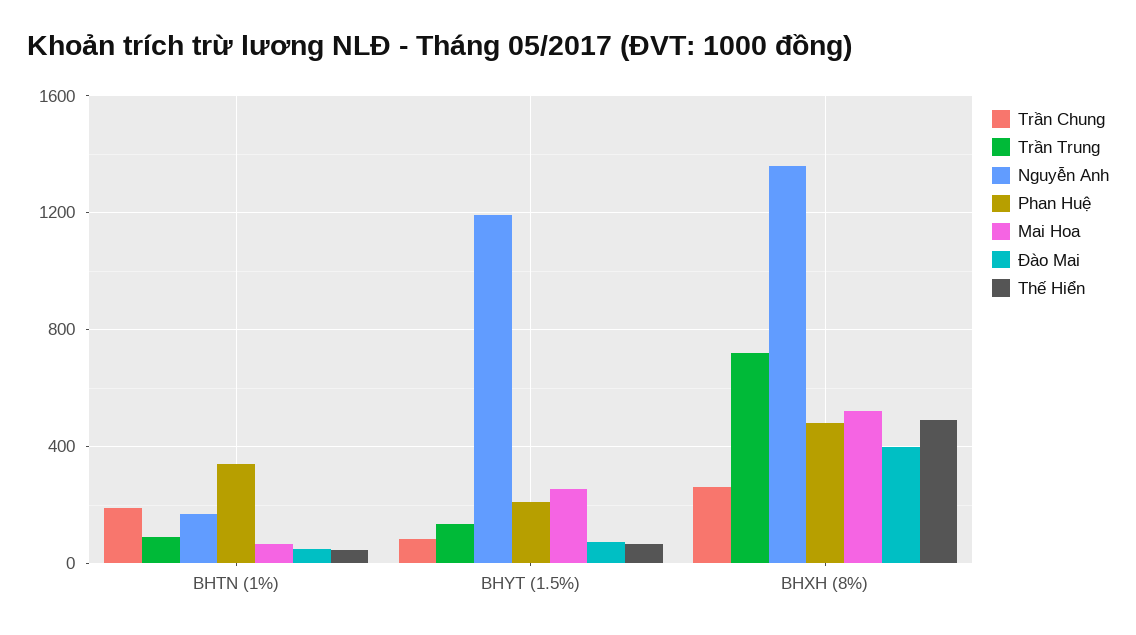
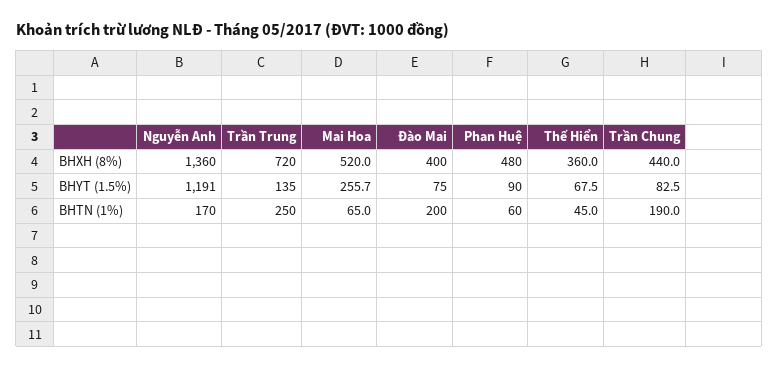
Trần Trung, BHTN (1%): 100 -> 250
Phan Huệ, BHTN (1%): 350 -> 60
Đào Mai, BHTN (1%): 50 -> 200
Phan Huệ, BHYT (1.5%): 200 -> 90
Trần Chung, BHXH (8%): 250 -> 440
Thế Hiển, BHXH (8%): 500 -> 360

